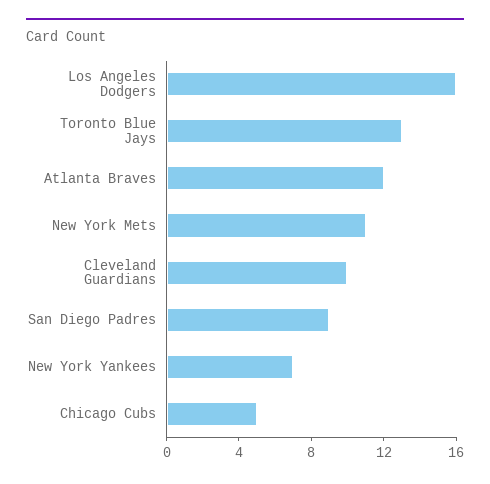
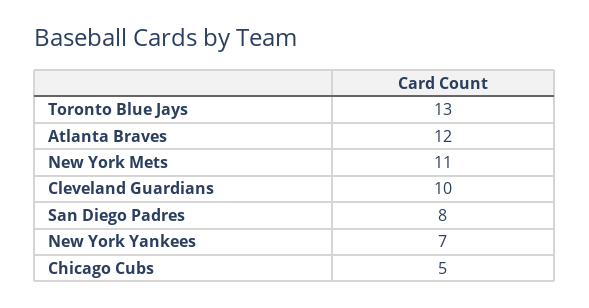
Los Angeles Dodgers: 16 -> none
San Diego Padres: 9 -> 8

